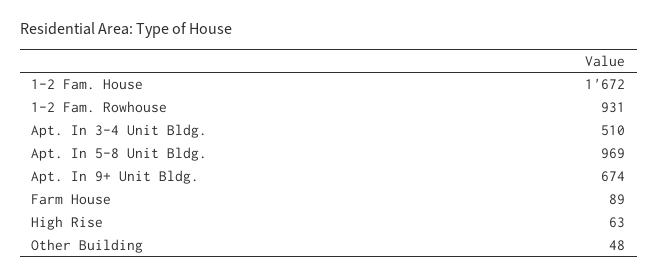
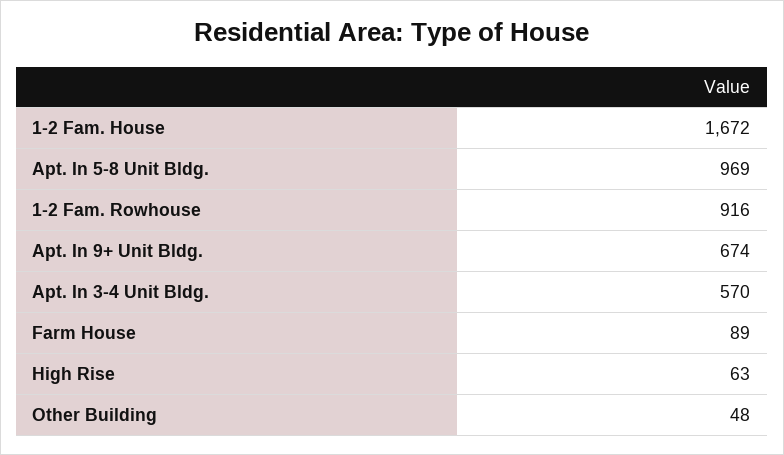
1-2 Fam. Rowhouse: 931 -> 916
Apt. In 3-4 Unit Bldg.: 510 -> 570

